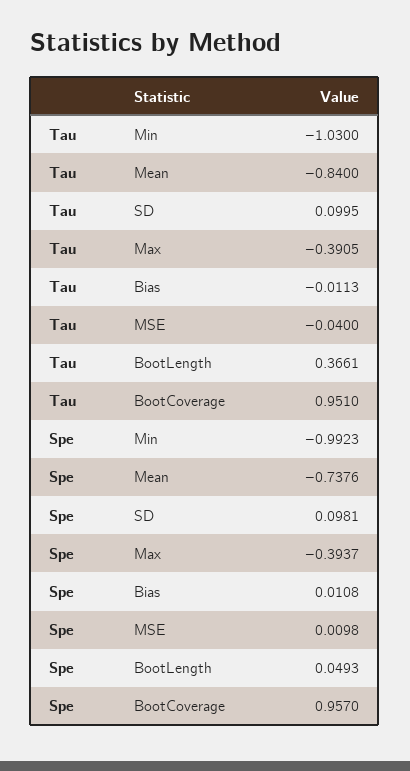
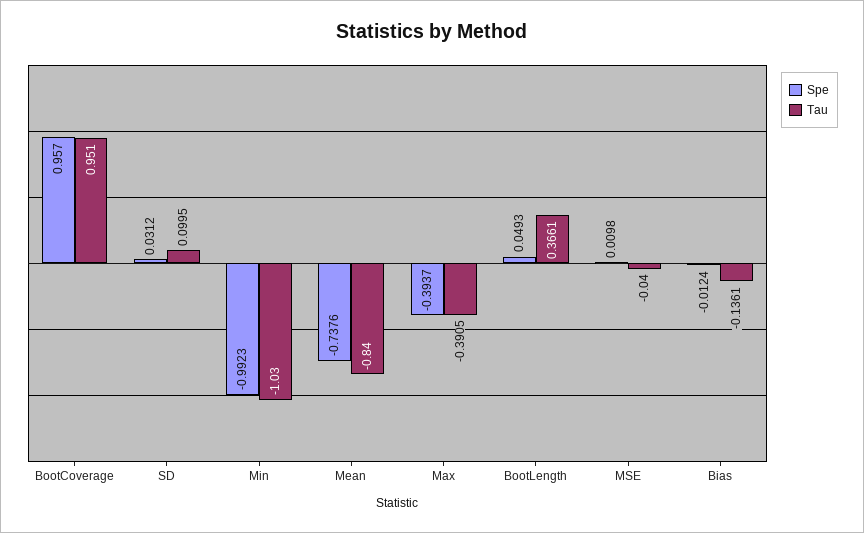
Tau, Bias: -0.0113 -> -0.1361
Spe, SD: 0.0981 -> 0.0312
Spe, Bias: 0.0108 -> -0.0124

